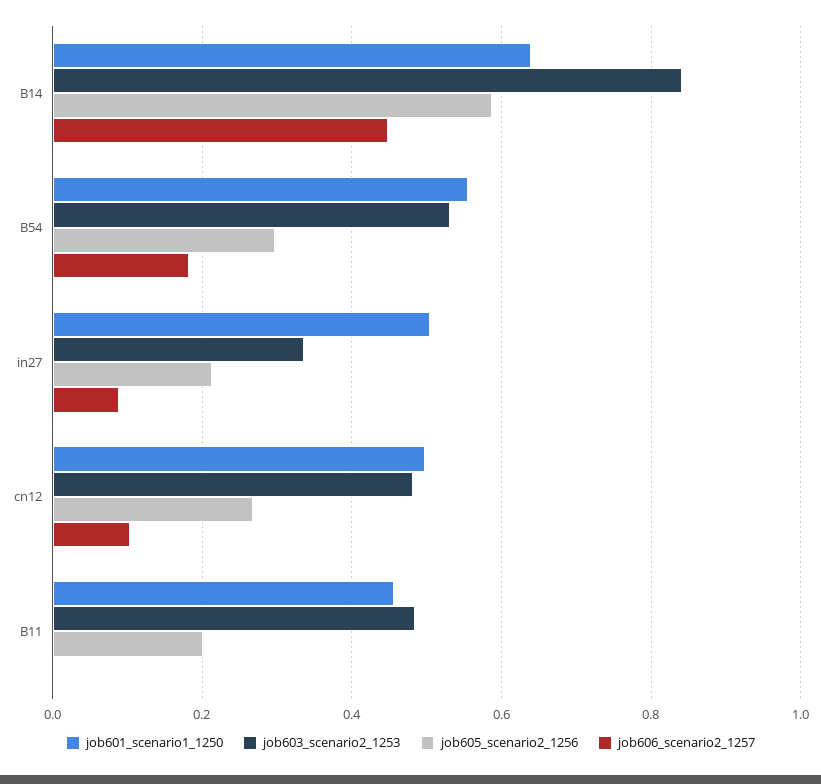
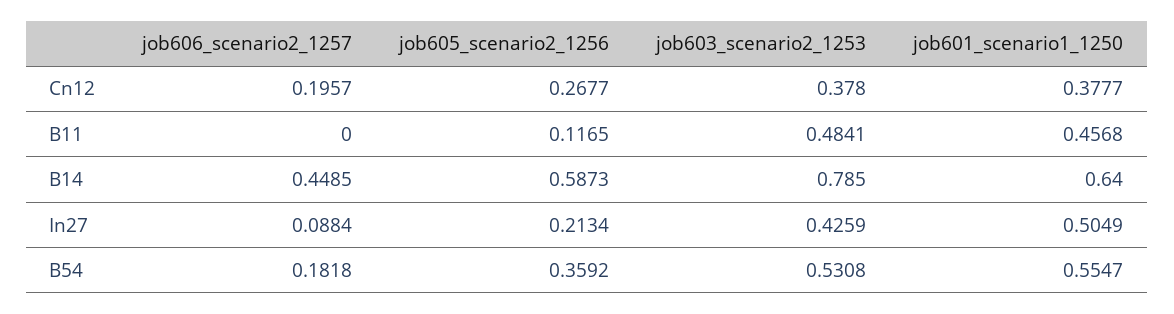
job603_scenario2_1253, B14: 0.84 -> 0.785
job605_scenario2_1256, B54: 0.3 -> 0.3592
job603_scenario2_1253, in27: 0.34 -> 0.4259
job601_scenario1_1250, cn12: 0.5 -> 0.3777
job603_scenario2_1253, cn12: 0.48 -> 0.378
job606_scenario2_1257, cn12: 0.1 -> 0.1957
job605_scenario2_1256, B11: 0.2 -> 0.1165

